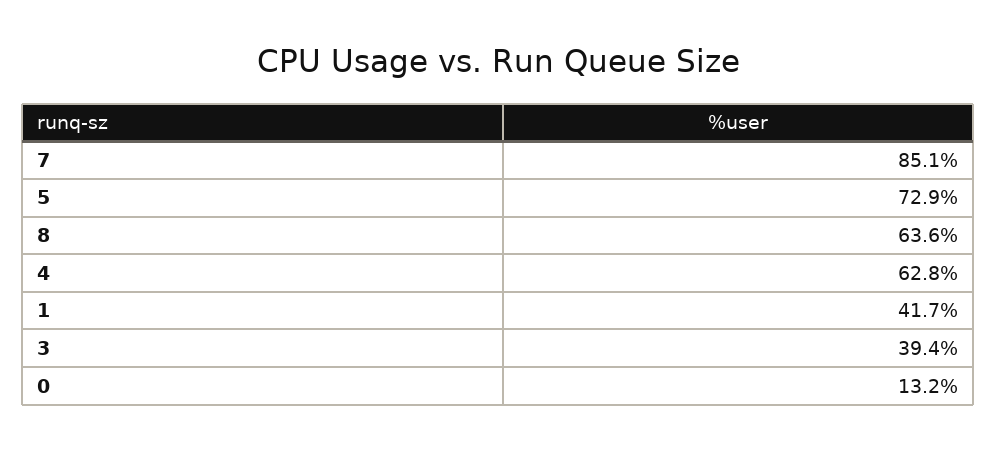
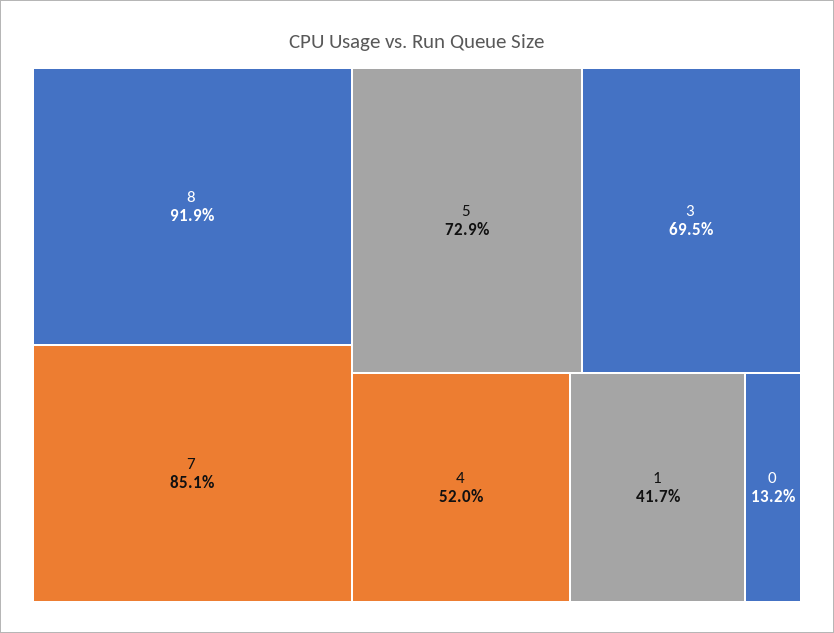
8: 63.6 -> 91.9
4: 62.8 -> 52
3: 39.4 -> 69.5

